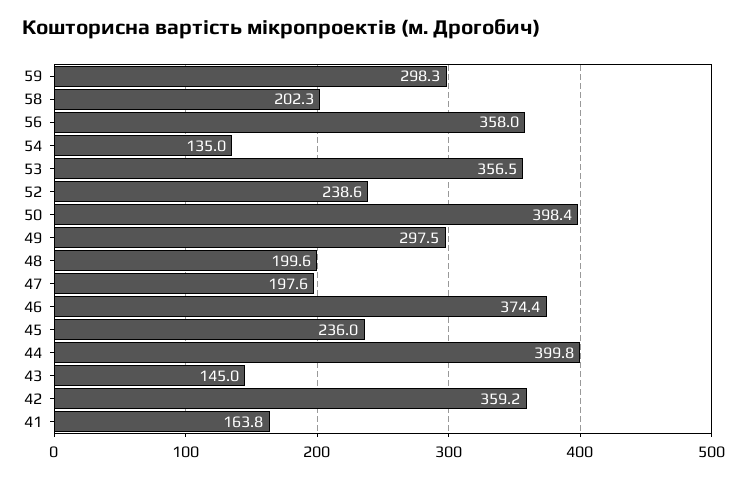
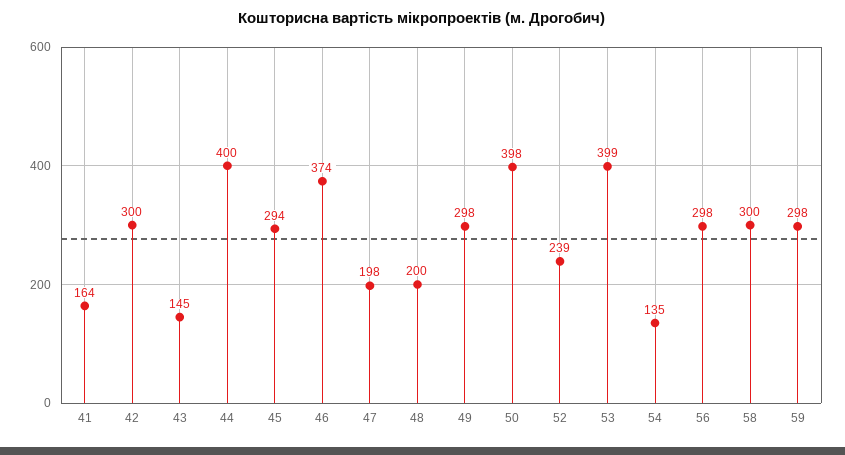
58: 202.3 -> 300
56: 358 -> 298
53: 356.5 -> 399
45: 236 -> 294
42: 359.2 -> 300

